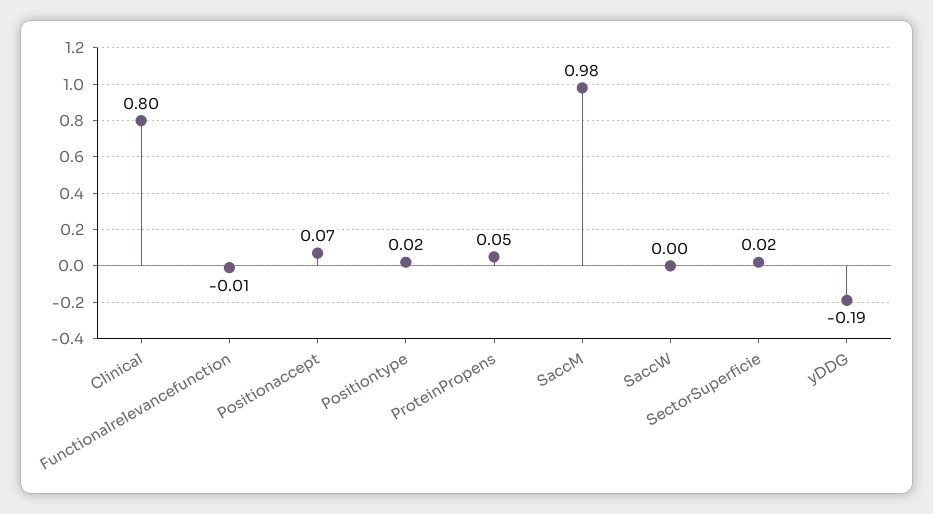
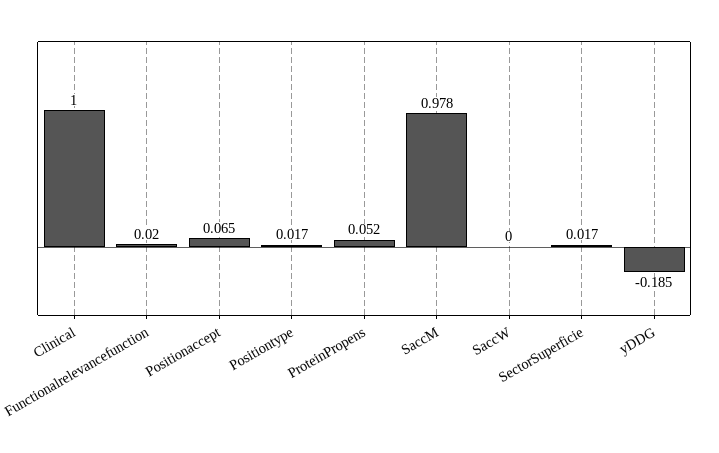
Clinical: 0.8 -> 1
Functionalrelevancefunction: -0.01 -> 0.02

